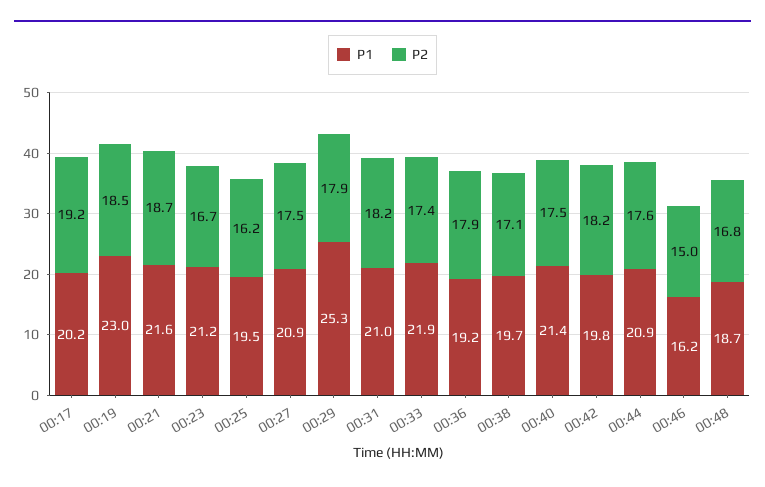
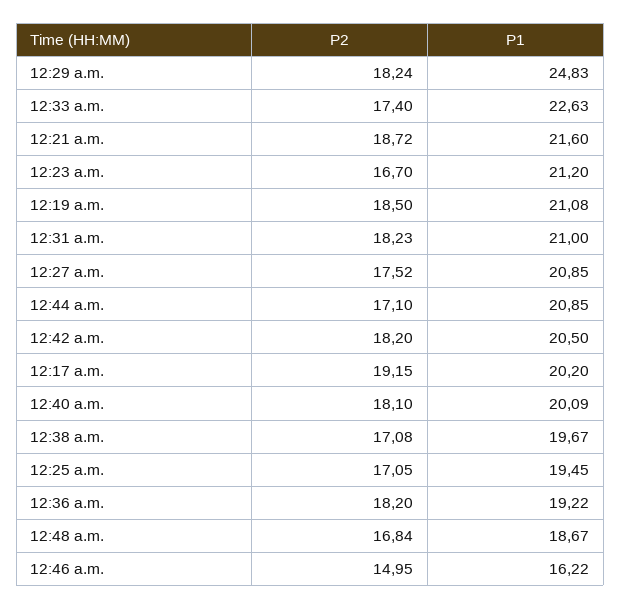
P1, 00:19: 23 -> 21.08
P2, 00:25: 16.2 -> 17.05
P1, 00:29: 25.3 -> 24.83
P2, 00:29: 17.9 -> 18.24
P1, 00:33: 21.9 -> 22.63
P2, 00:36: 17.9 -> 18.2
P1, 00:40: 21.4 -> 20.09
P2, 00:40: 17.5 -> 18.1
P1, 00:42: 19.8 -> 20.5
P2, 00:44: 17.6 -> 17.1

